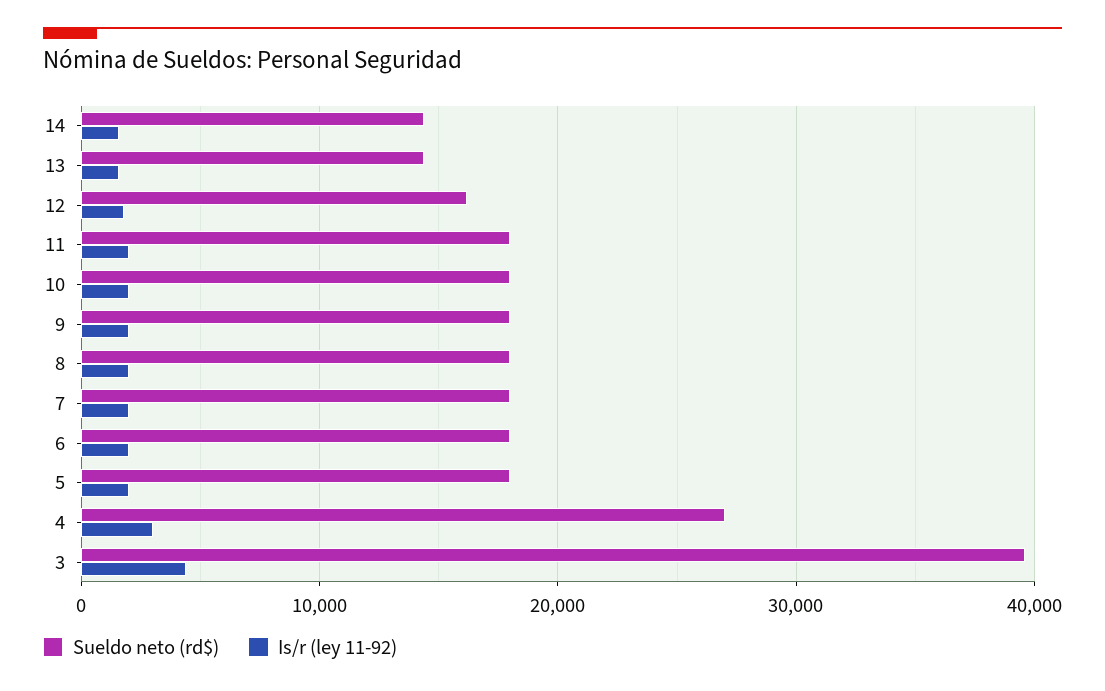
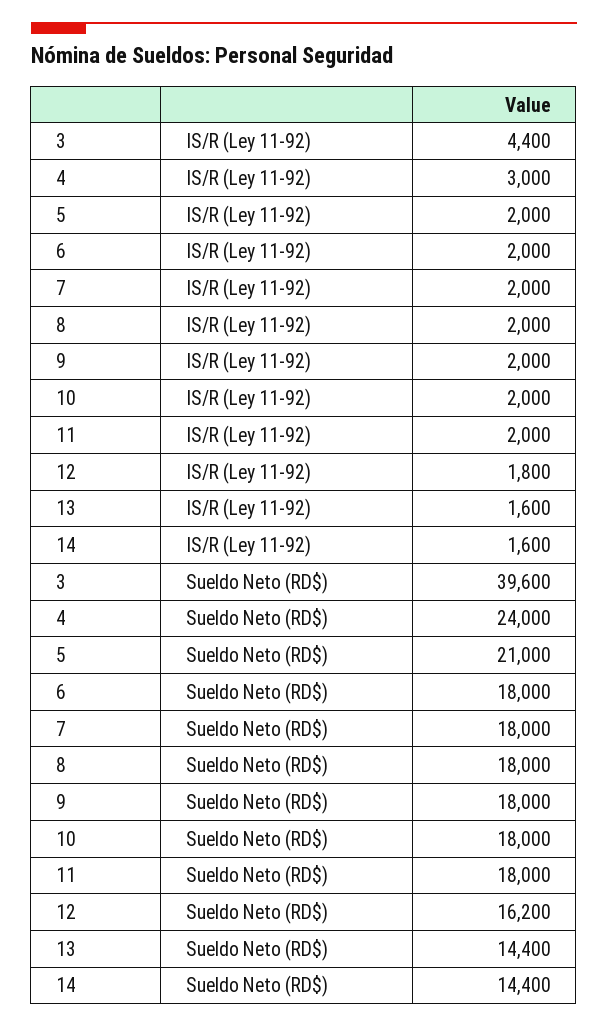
Sueldo neto (rd$), 5: 18000 -> 21000
Sueldo neto (rd$), 4: 27000 -> 24000

